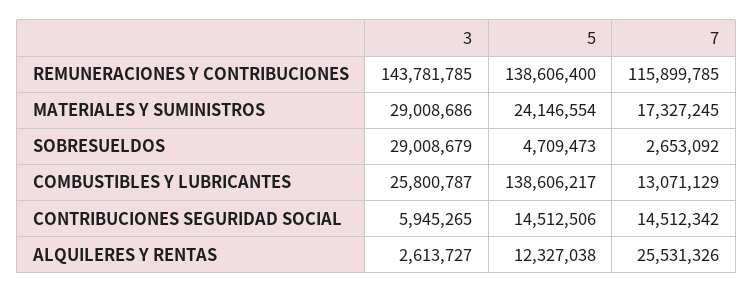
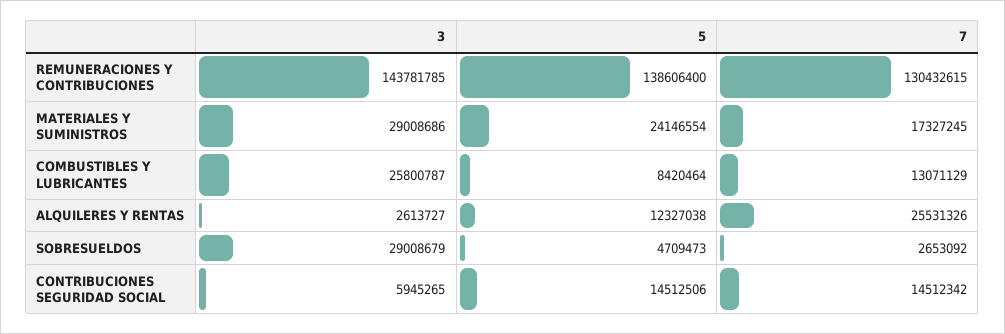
7, REMUNERACIONES Y CONTRIBUCIONES: 115899785 -> 130432615
5, COMBUSTIBLES Y LUBRICANTES: 138606217 -> 8420464

